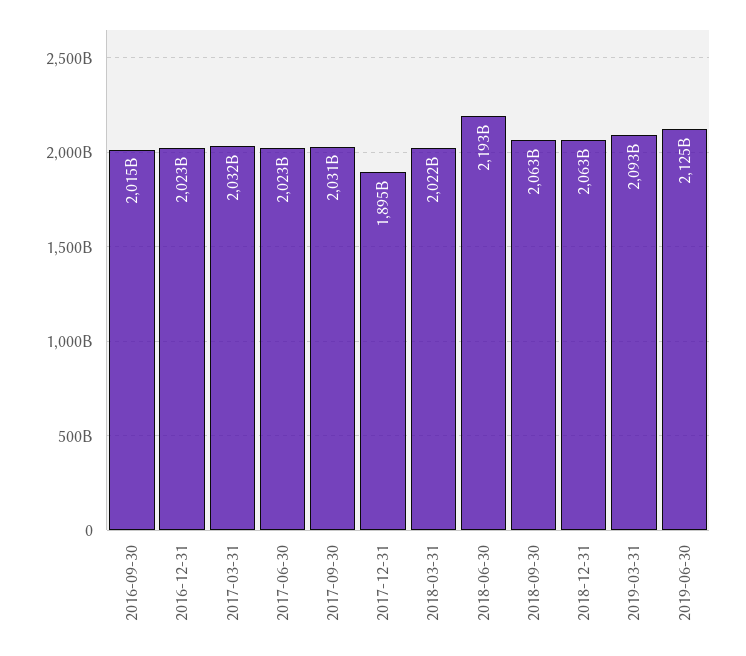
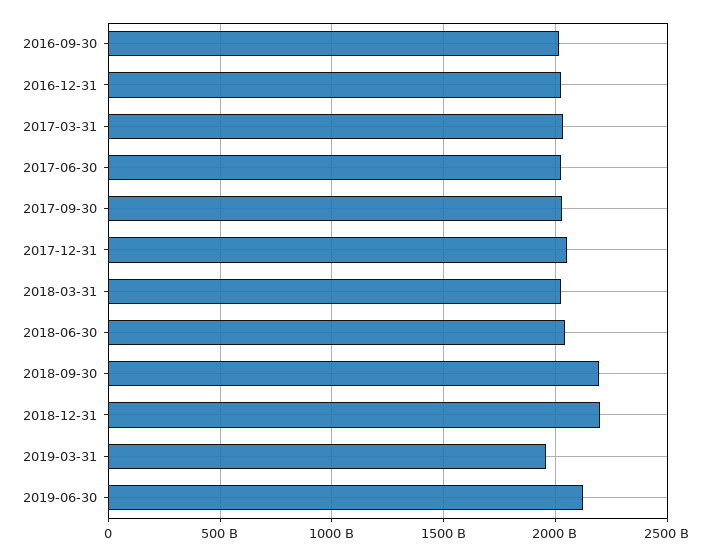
2017-12-31: 1895000000000 -> 2050000000000
2018-06-30: 2193000000000 -> 2050000000000
2018-09-30: 2063000000000 -> 2200000000000
2018-12-31: 2063000000000 -> 2200000000000
2019-03-31: 2093000000000 -> 1950000000000

